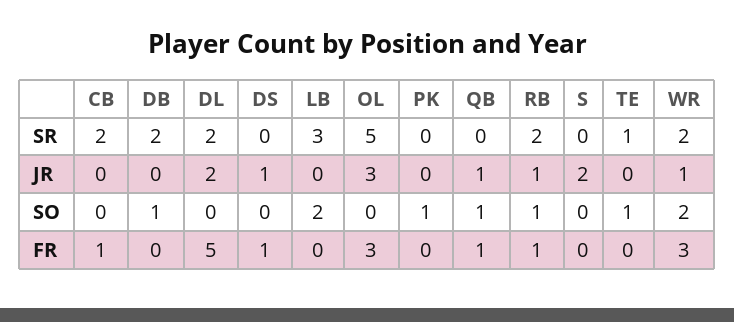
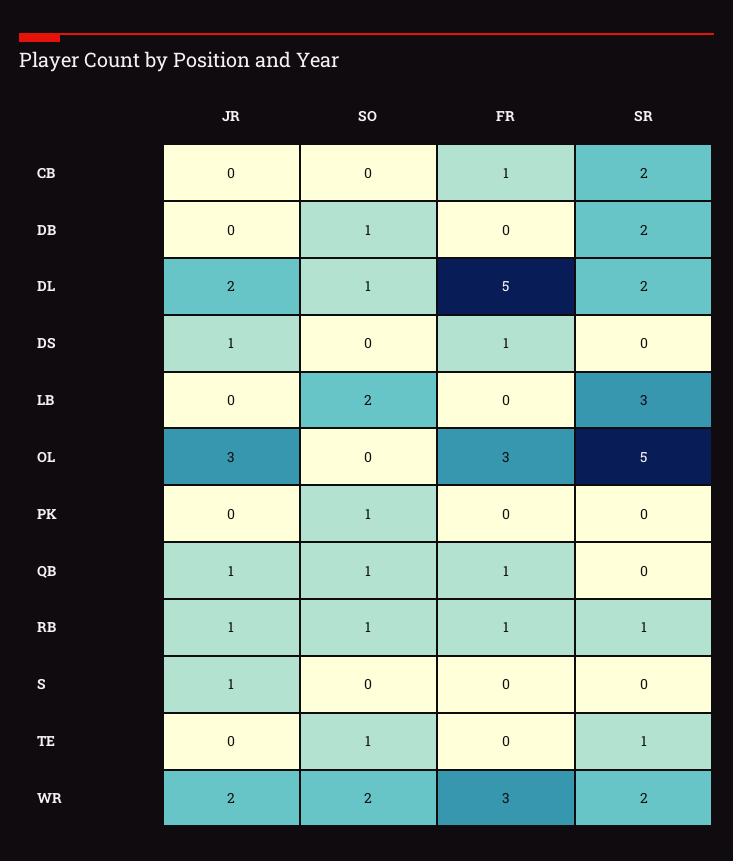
RB, SR: 2 -> 1
S, JR: 2 -> 1
WR, JR: 1 -> 2
DL, SO: 0 -> 1

